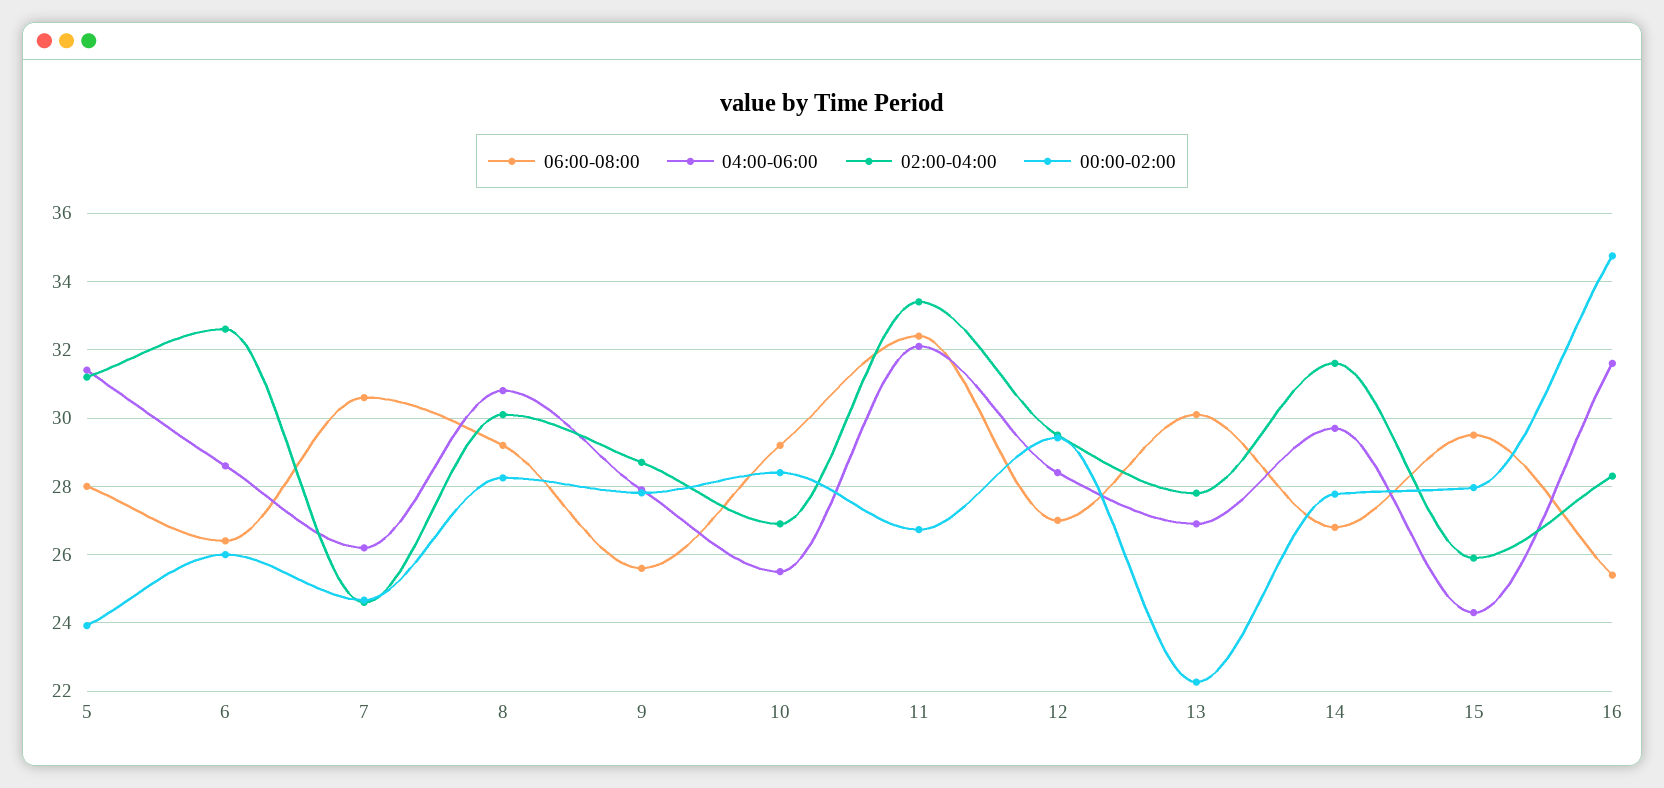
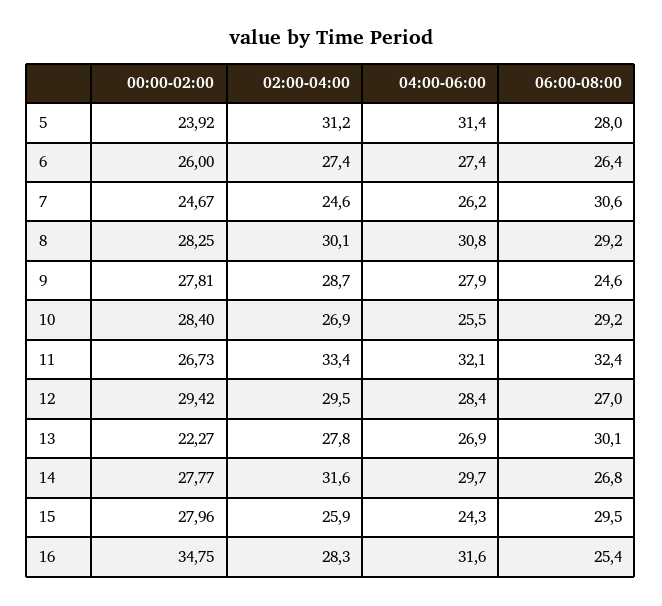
04:00-06:00, 6: 28.6 -> 27.4
02:00-04:00, 6: 32.6 -> 27.4
06:00-08:00, 9: 25.6 -> 24.6

